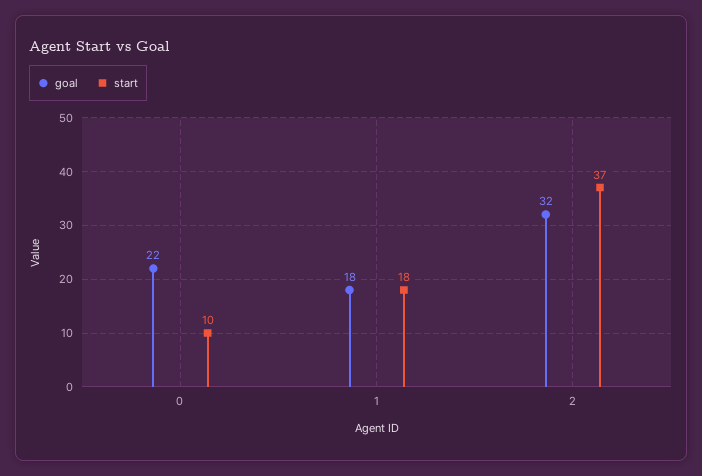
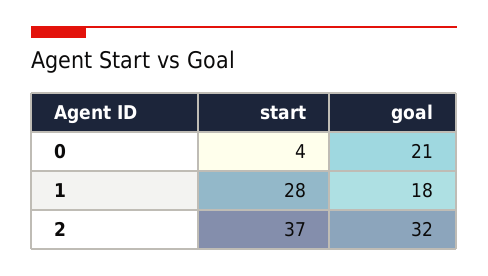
goal, 0: 22 -> 21
start, 0: 10 -> 4
start, 1: 18 -> 28

